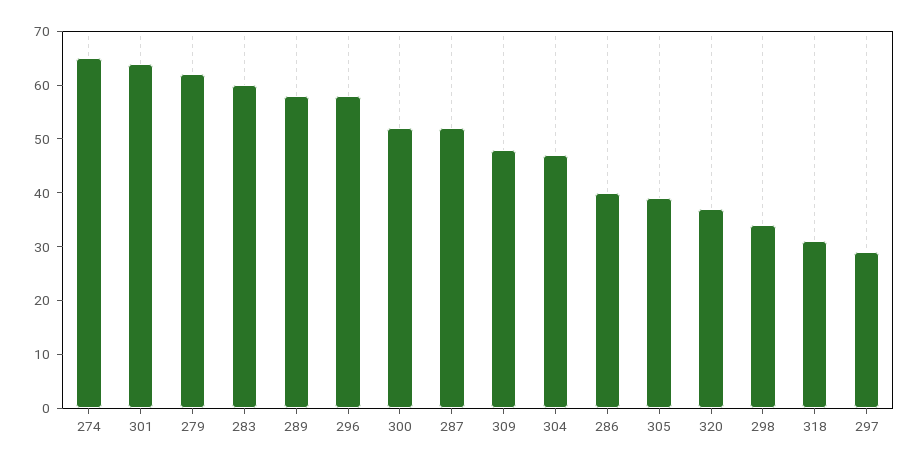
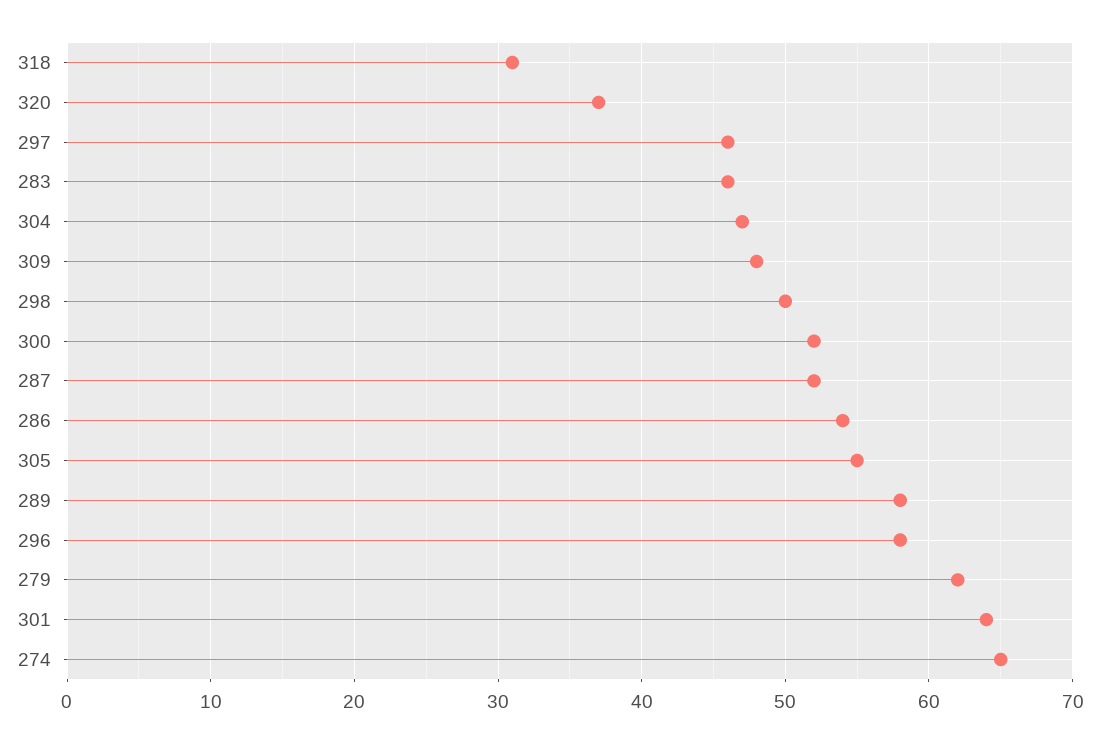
283: 60 -> 46
286: 40 -> 54
305: 40 -> 55
298: 35 -> 50
297: 30 -> 46

